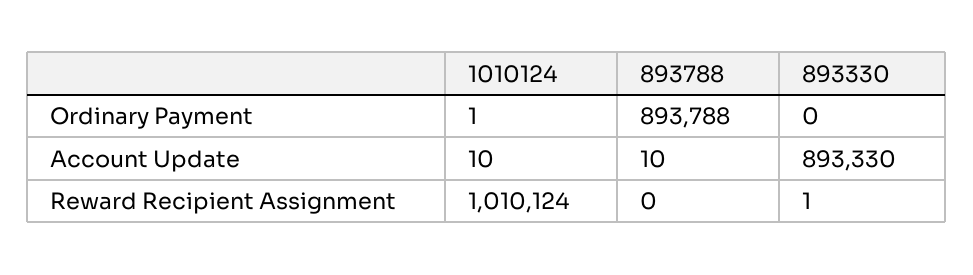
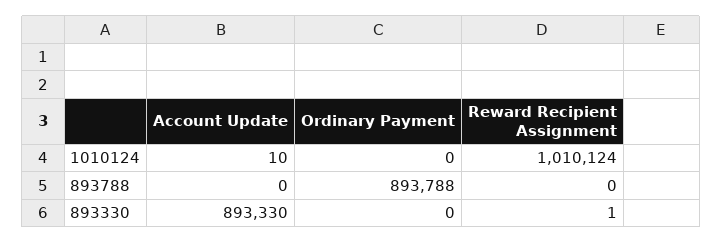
1010124, Ordinary Payment: 1 -> 0
893788, Account Update: 10 -> 0

